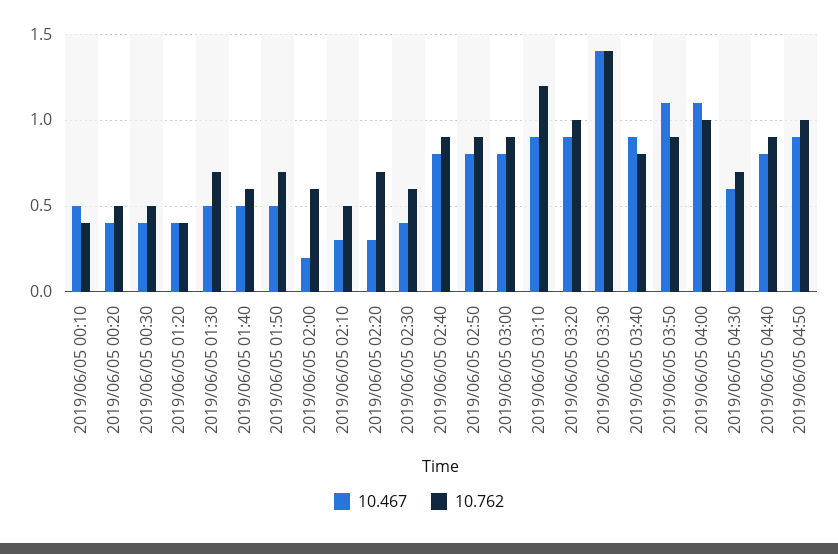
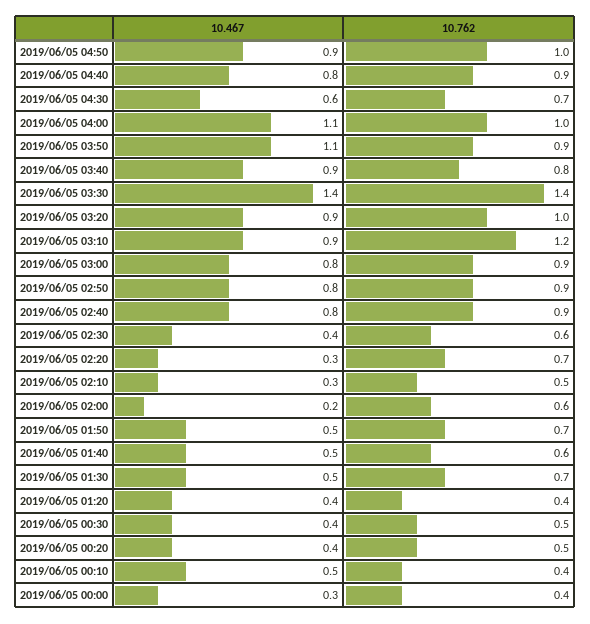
10.467, 2019/06/05 00:00: none -> 0.3
10.762, 2019/06/05 00:00: none -> 0.4

